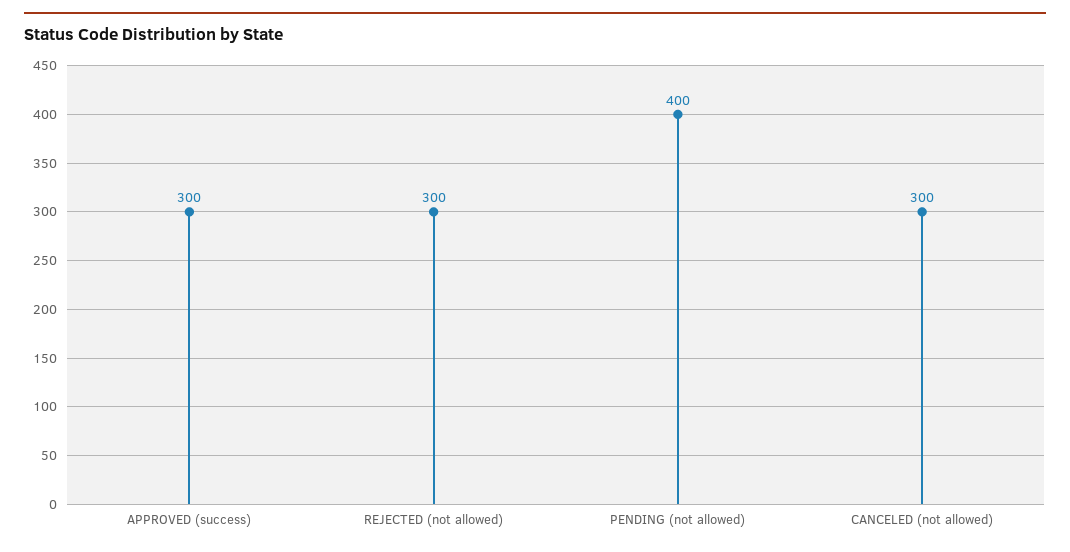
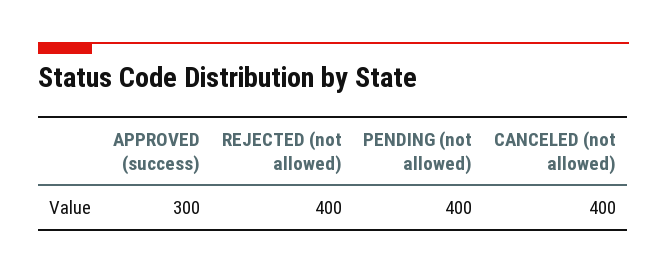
REJECTED (not allowed): 300 -> 400
CANCELED (not allowed): 300 -> 400

